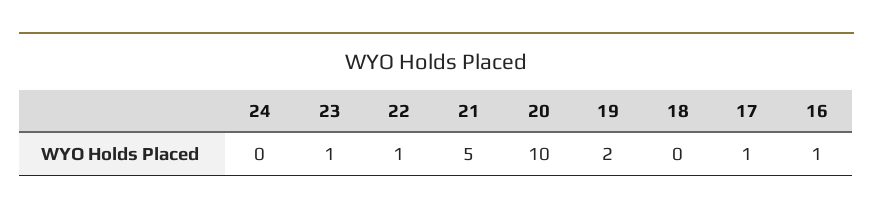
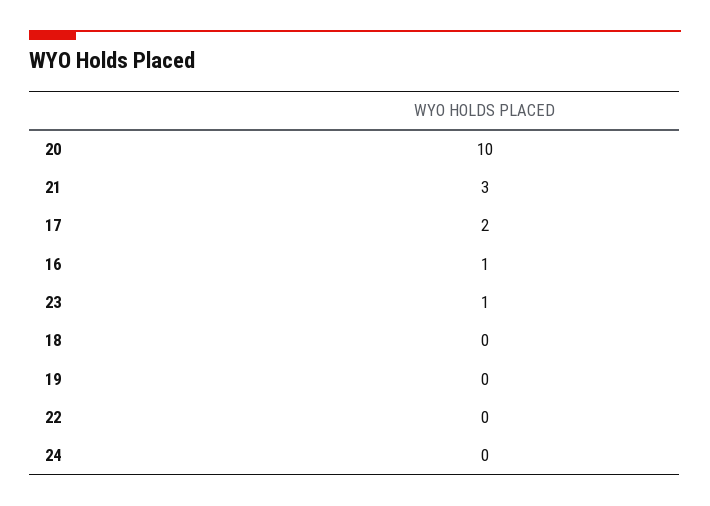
22: 1 -> 0
21: 5 -> 3
19: 2 -> 0
17: 1 -> 2

